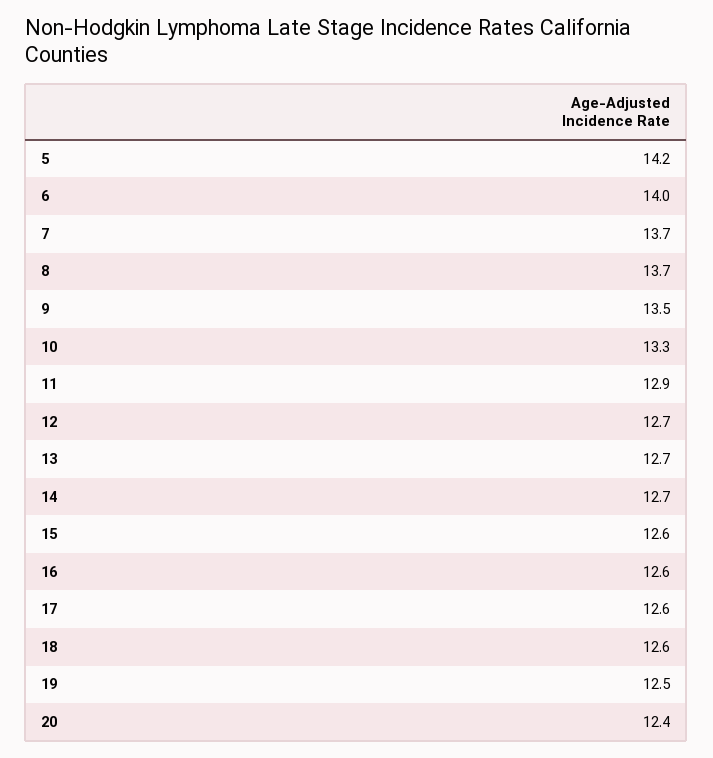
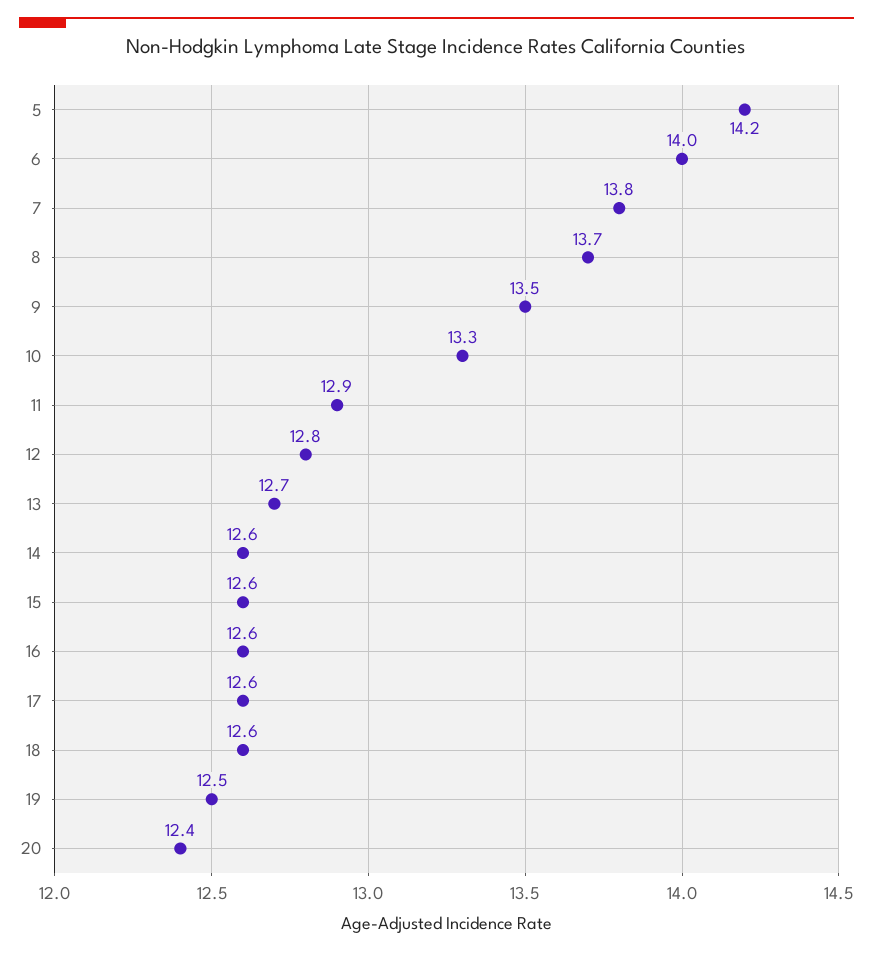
7: 13.7 -> 13.8
12: 12.7 -> 12.8
14: 12.7 -> 12.6

